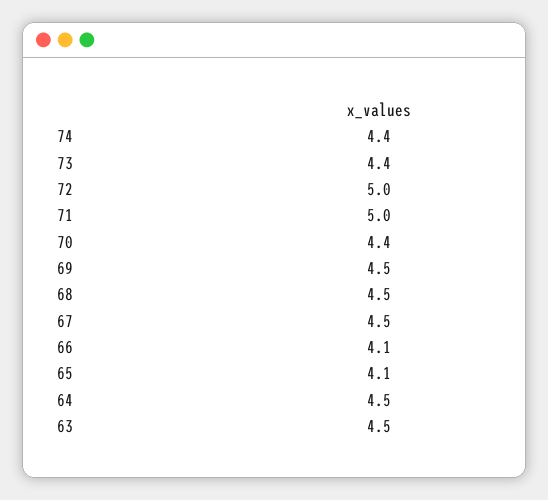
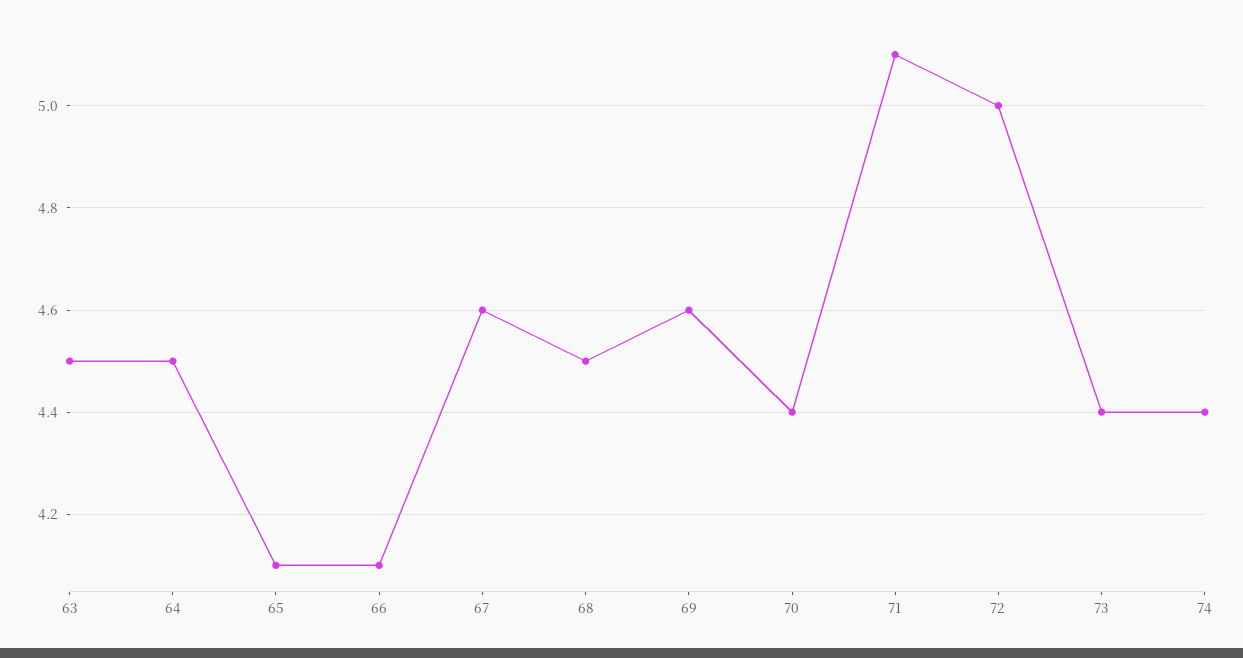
71: 5 -> 5.1
69: 4.5 -> 4.6
67: 4.5 -> 4.6

